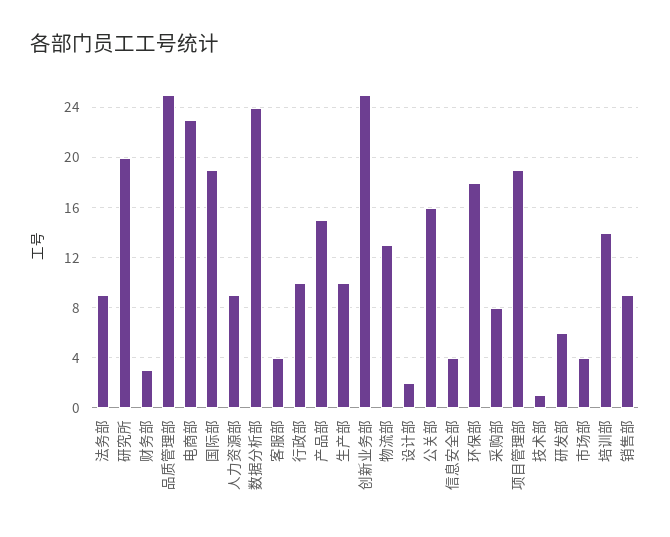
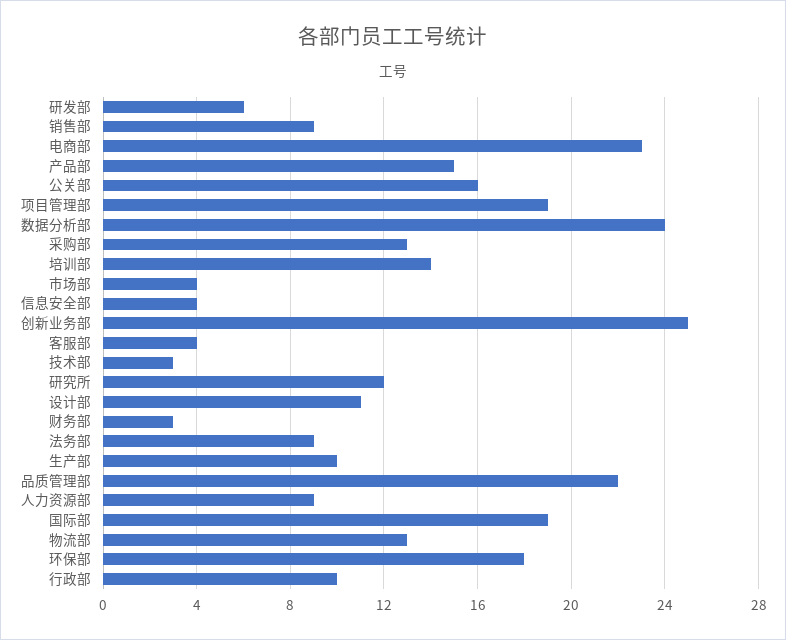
研究所: 20 -> 12
品质管理部: 25 -> 22
设计部: 2 -> 11
采购部: 8 -> 13
技术部: 1 -> 3

